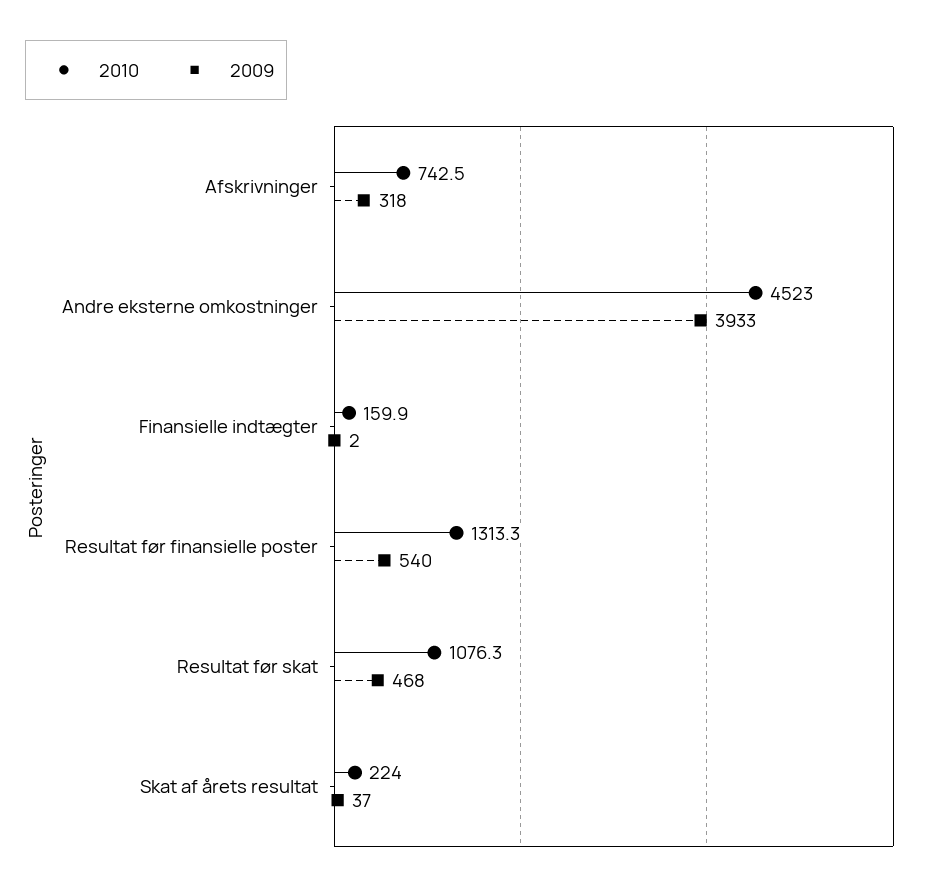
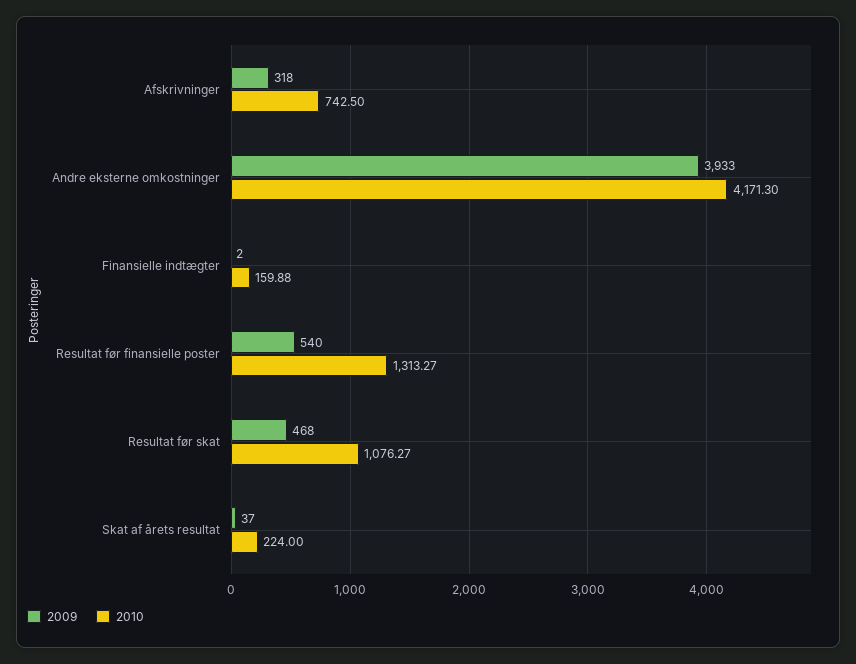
2010, Andre eksterne omkostninger: 4523 -> 4171.3

